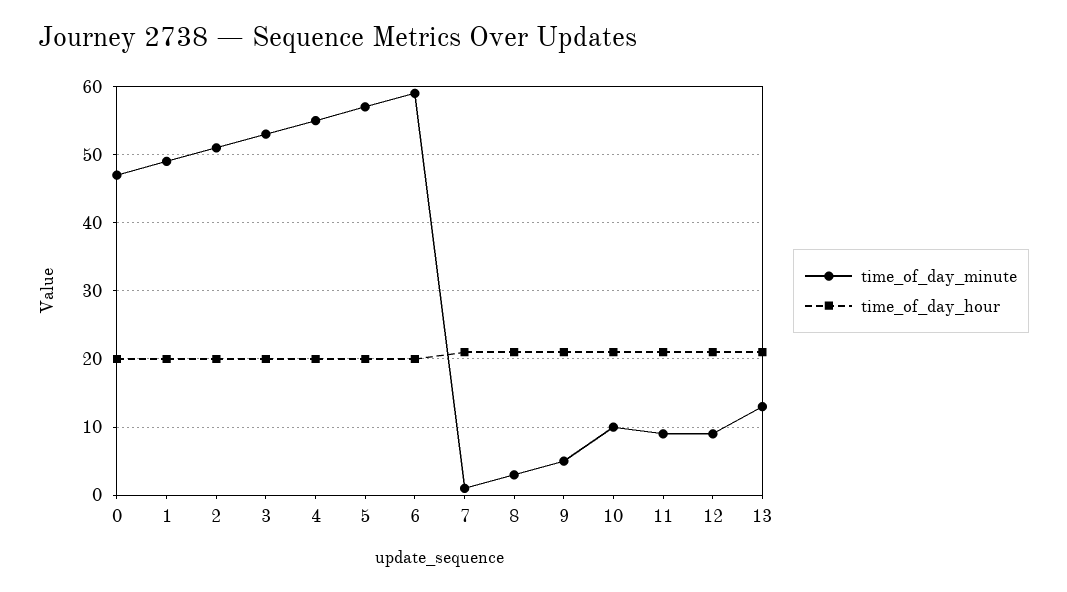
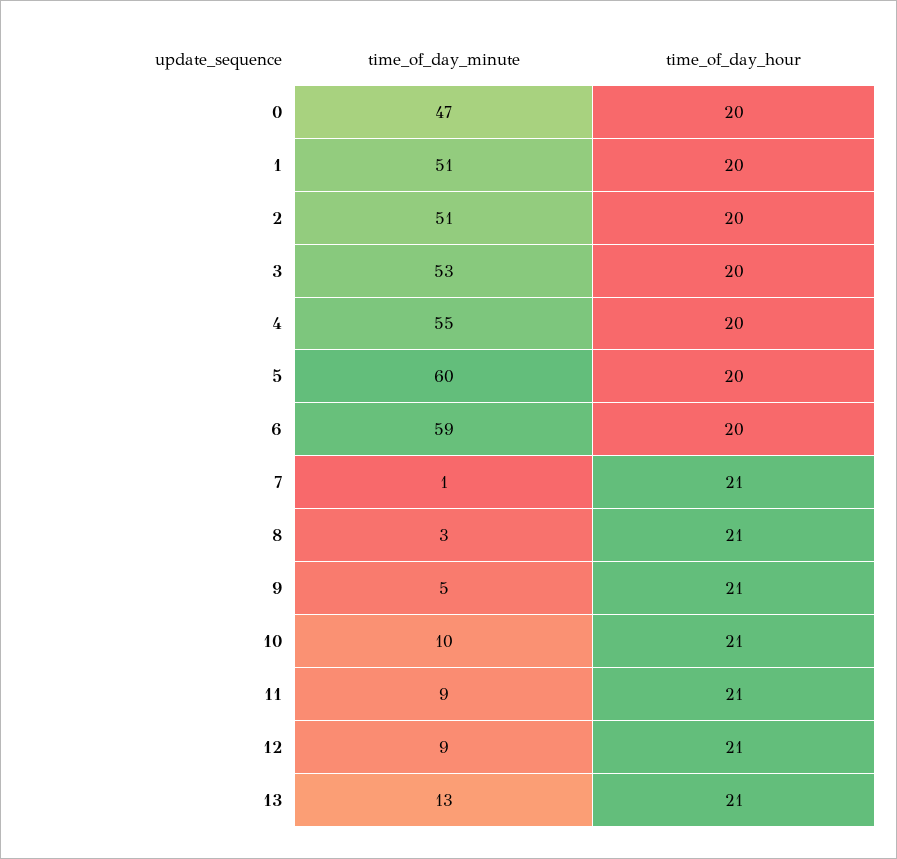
time_of_day_minute, 1: 49 -> 51
time_of_day_minute, 5: 57 -> 60

